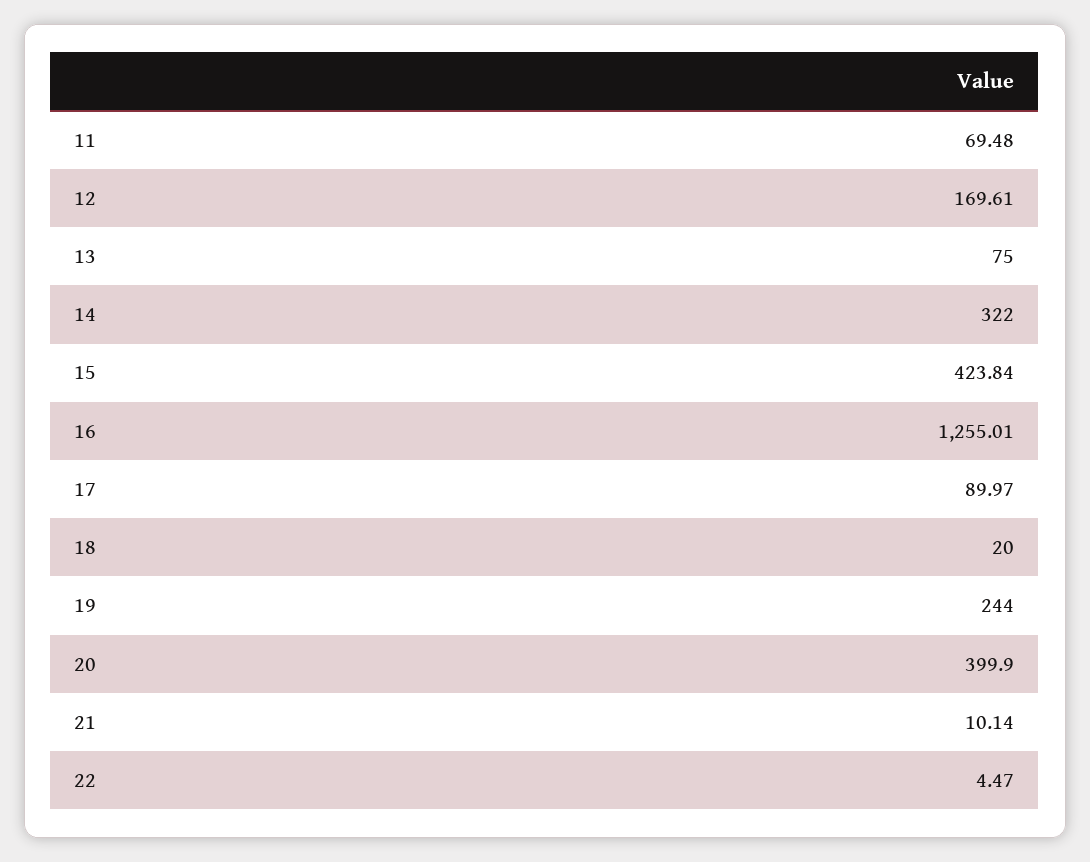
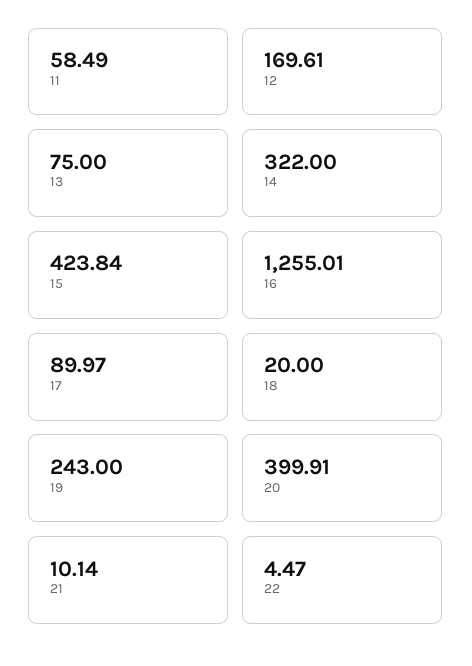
11: 69.48 -> 58.49
19: 244 -> 243
20: 399.9 -> 399.91

